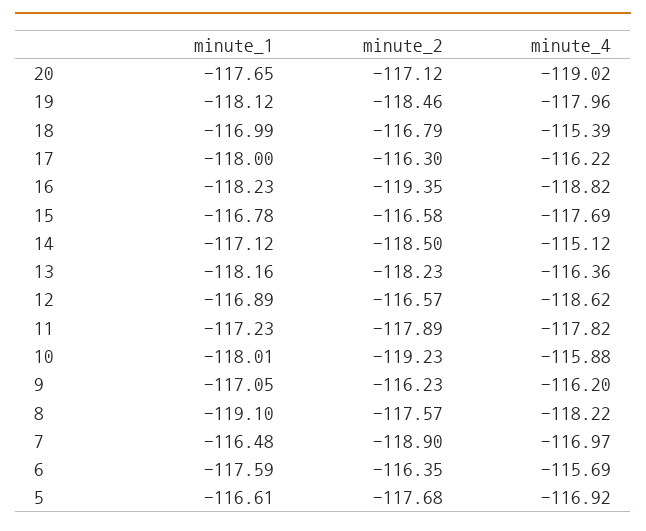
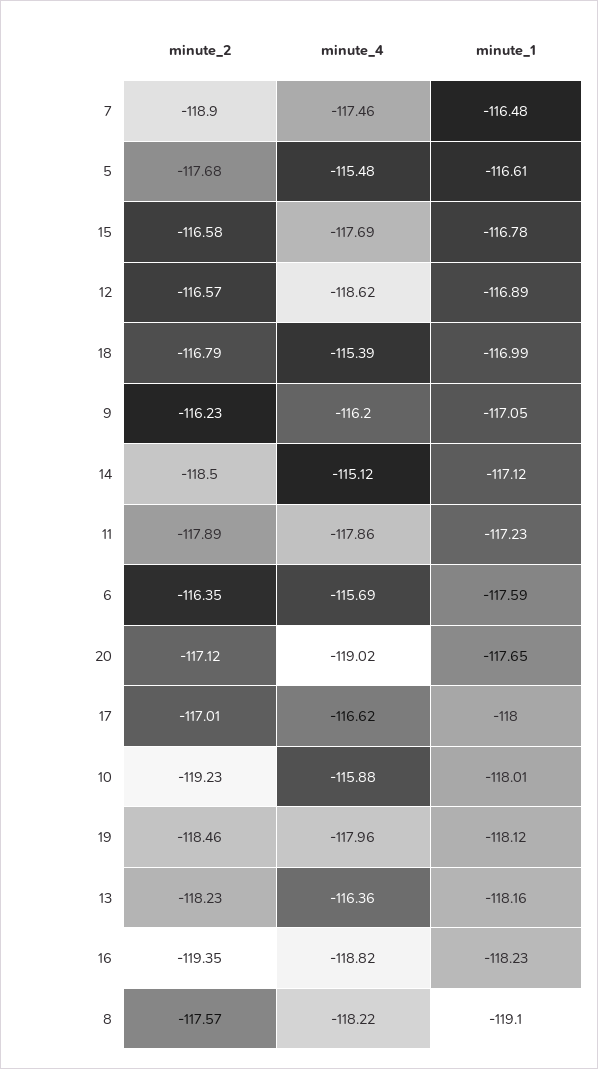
minute_2, 17: -116.3 -> -117.01
minute_4, 17: -116.22 -> -116.62
minute_4, 11: -117.82 -> -117.86
minute_4, 7: -116.97 -> -117.46
minute_4, 5: -116.92 -> -115.48

